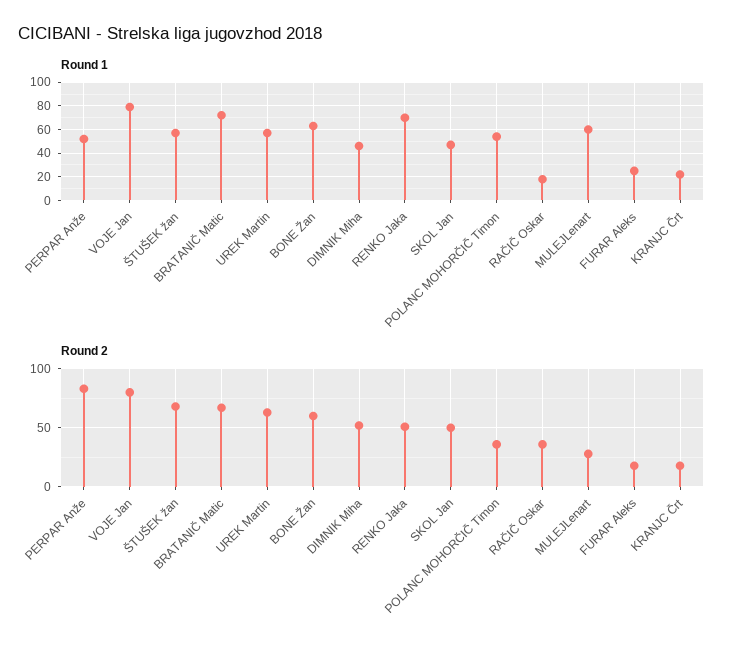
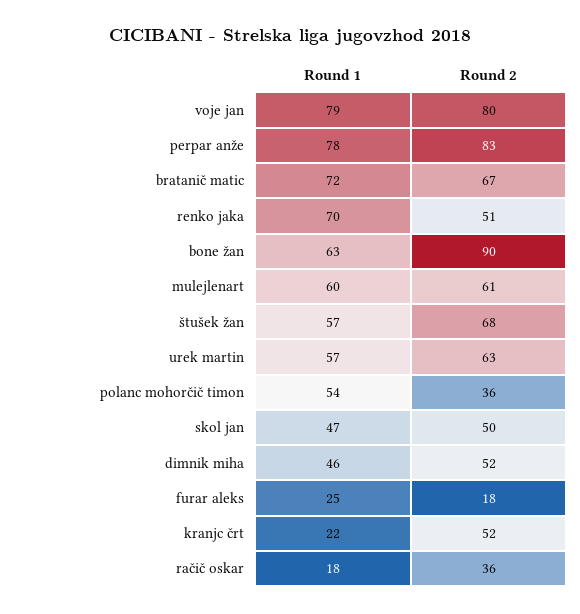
Round 1, PERPAR Anže: 50 -> 78
Round 2, BONE Žan: 60 -> 90
Round 2, MULEJLenart: 30 -> 61
Round 2, KRANJC Črt: 20 -> 52

